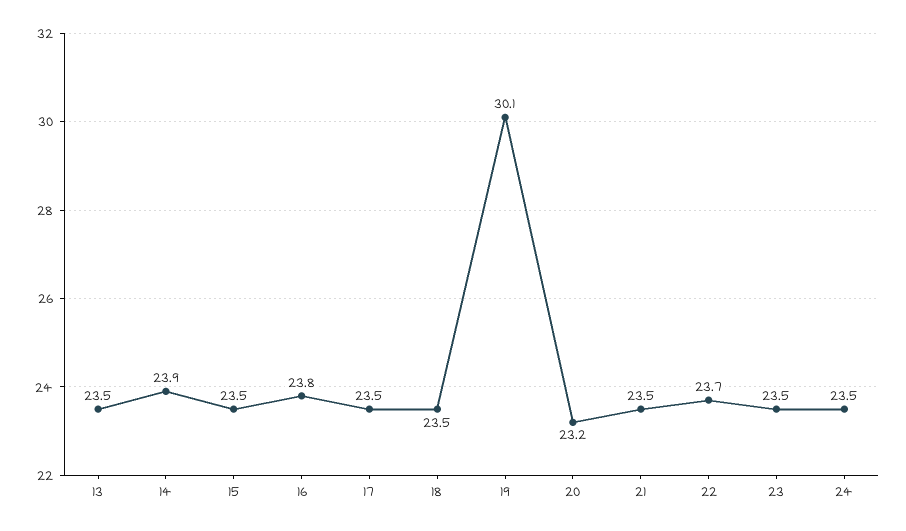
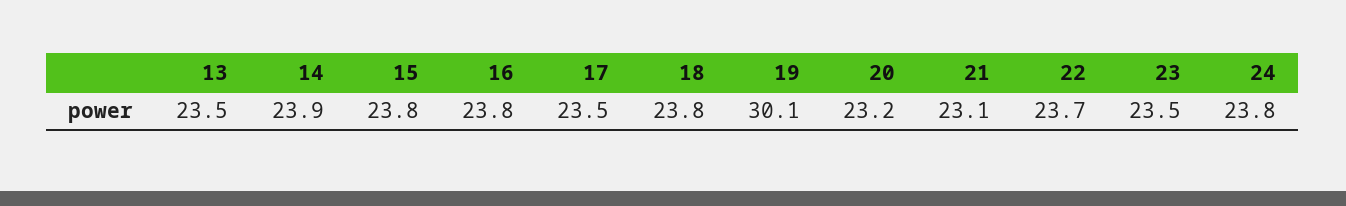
15: 23.5 -> 23.8
18: 23.5 -> 23.8
21: 23.5 -> 23.1
24: 23.5 -> 23.8

